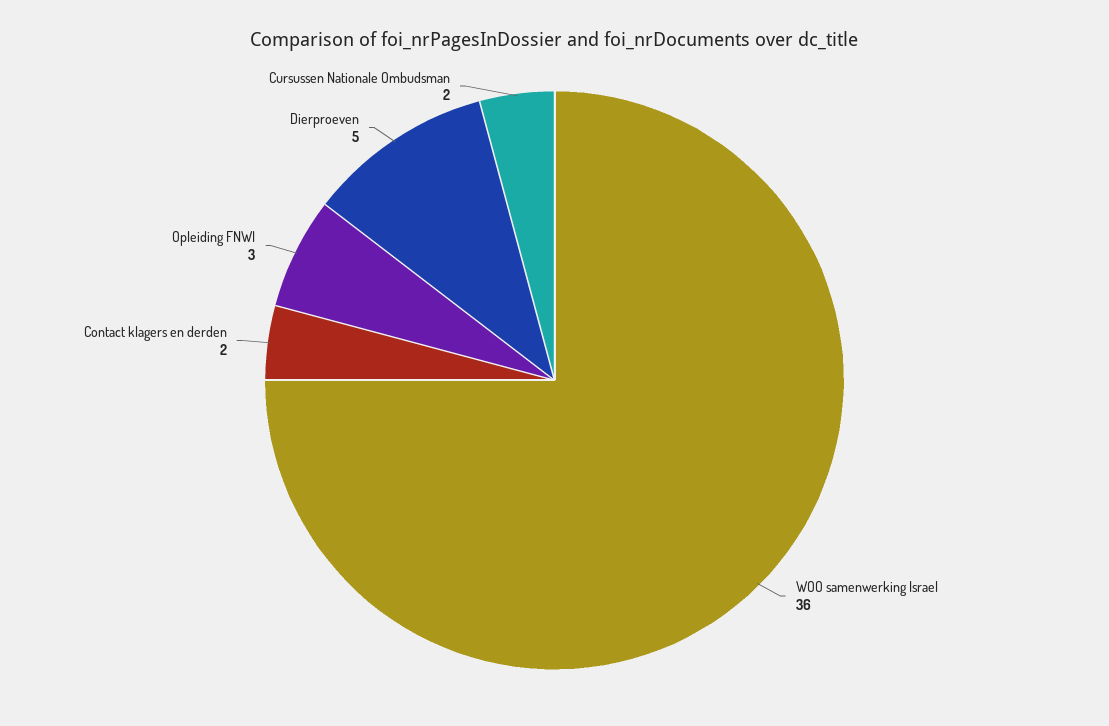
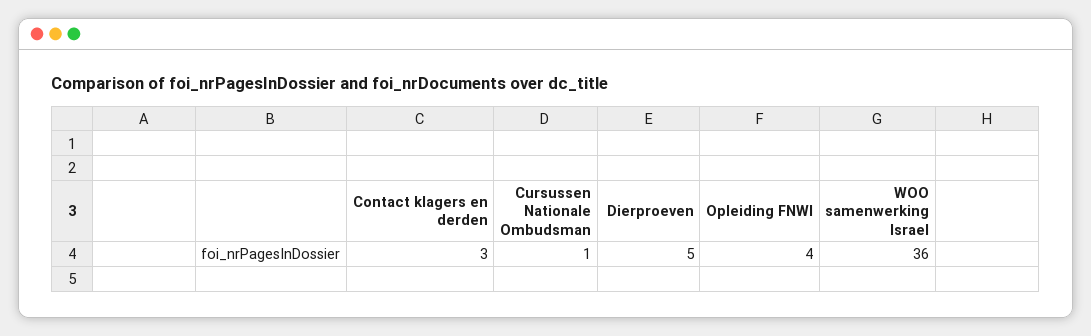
Contact klagers en derden: 2 -> 3
Opleiding FNWI: 3 -> 4
Cursussen Nationale Ombudsman: 2 -> 1

